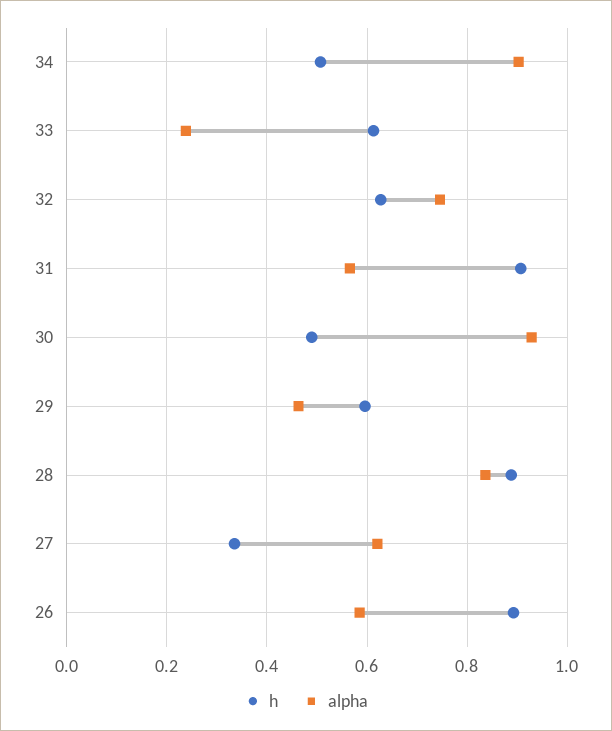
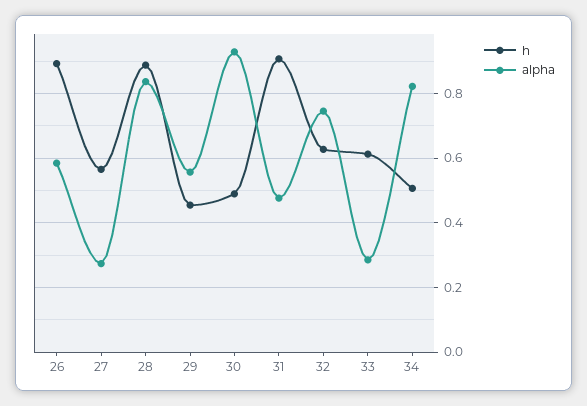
alpha, 34: 0.9 -> 0.82
alpha, 33: 0.24 -> 0.28
alpha, 31: 0.56 -> 0.48
h, 29: 0.6 -> 0.46
alpha, 29: 0.46 -> 0.56
h, 27: 0.34 -> 0.56
alpha, 27: 0.62 -> 0.28

